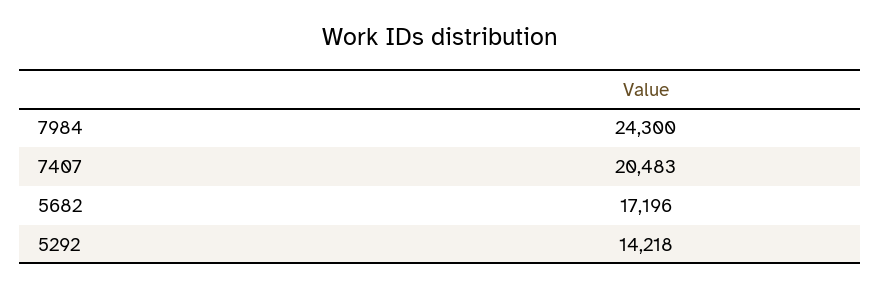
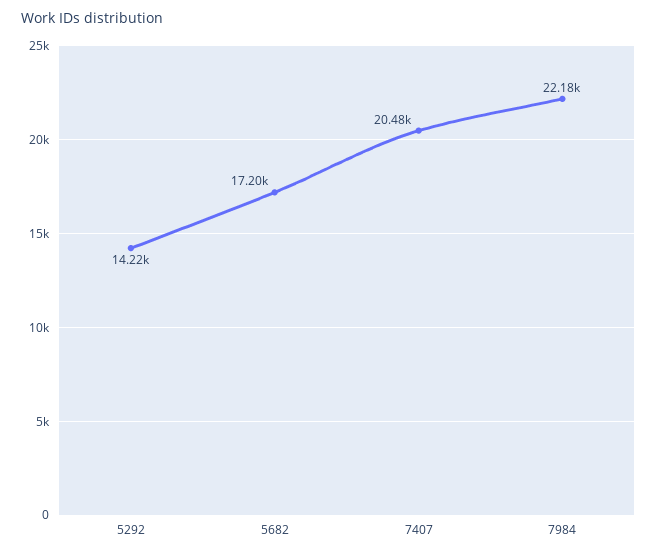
7984: 24300 -> 22180

